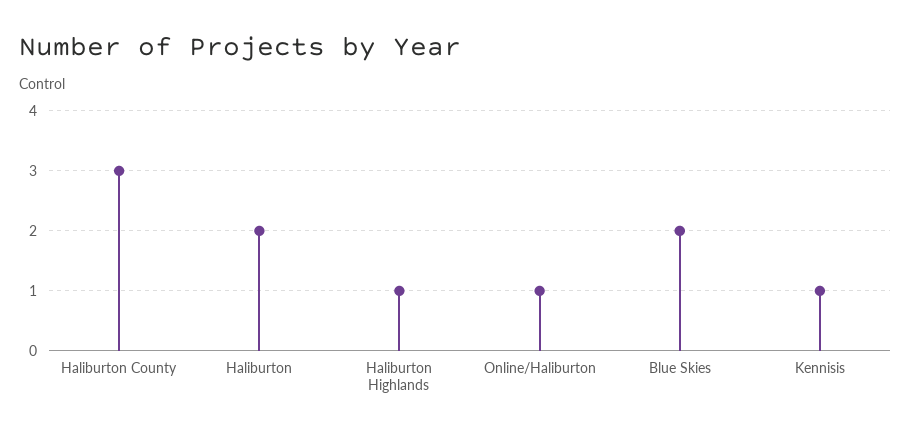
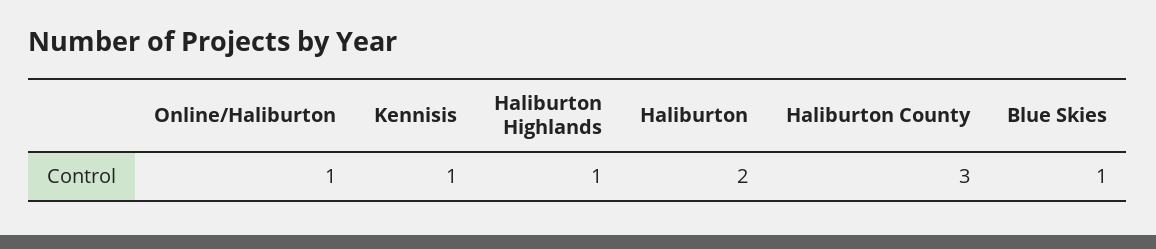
Blue Skies: 2 -> 1

